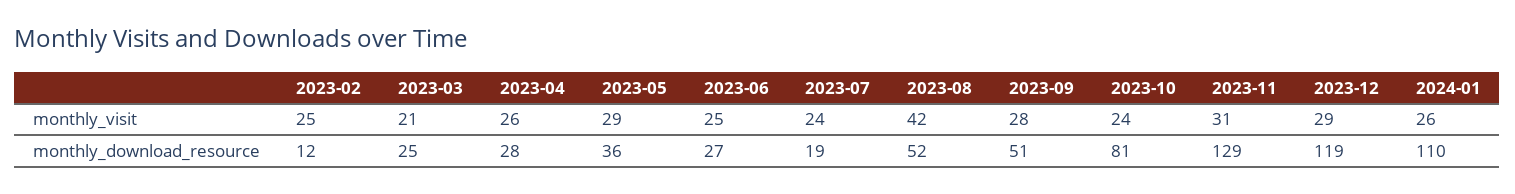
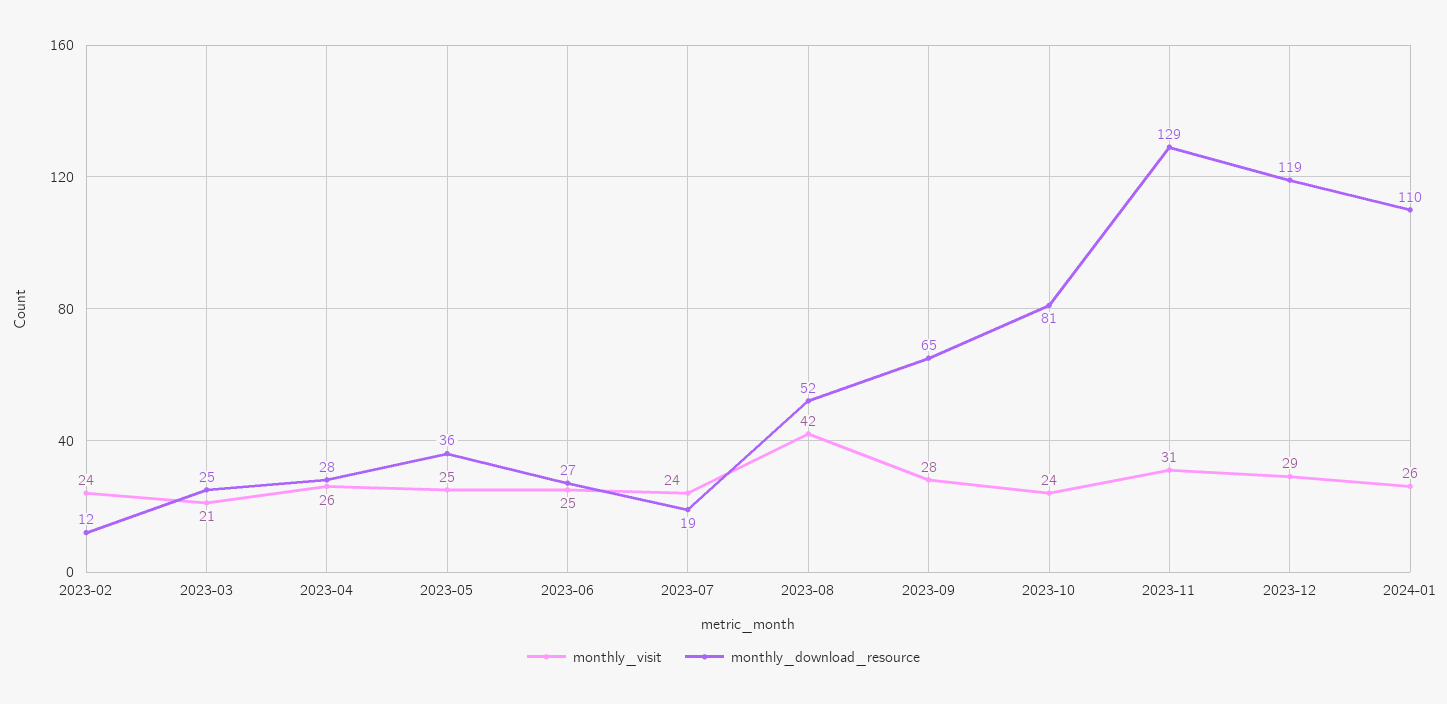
monthly_visit, 2023-02: 25 -> 24
monthly_visit, 2023-05: 29 -> 25
monthly_download_resource, 2023-09: 51 -> 65

